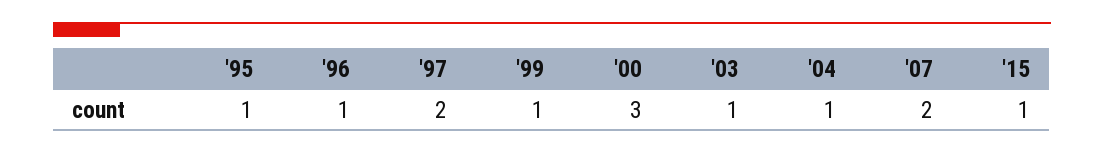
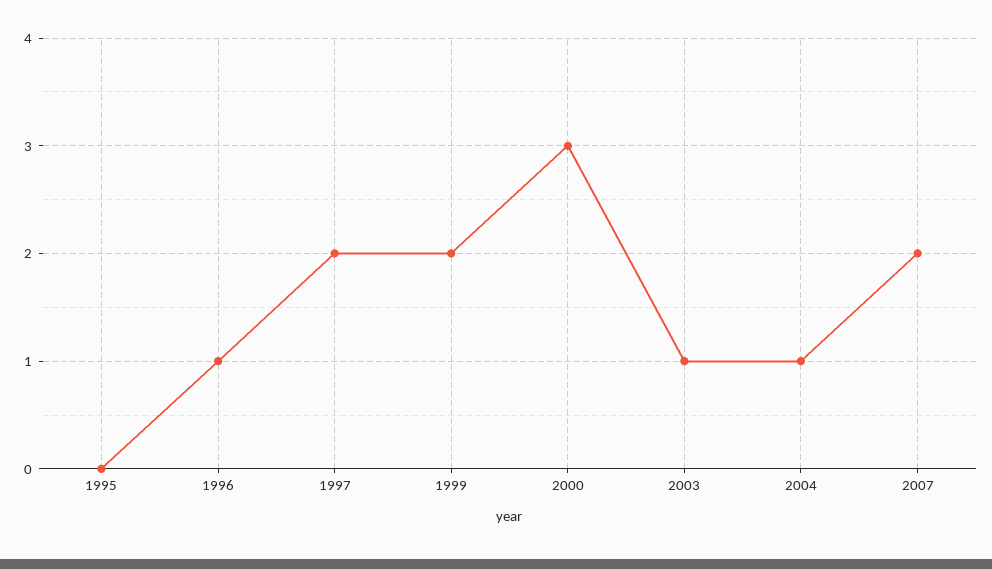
'95: 1 -> 0
'99: 1 -> 2
'15: 1 -> none

